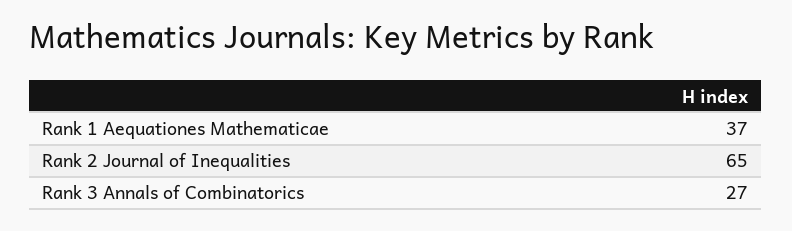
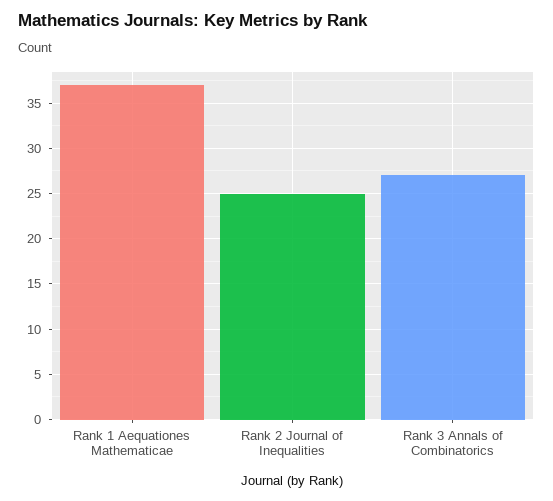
Rank 2 Journal of Inequalities: 65 -> 25

